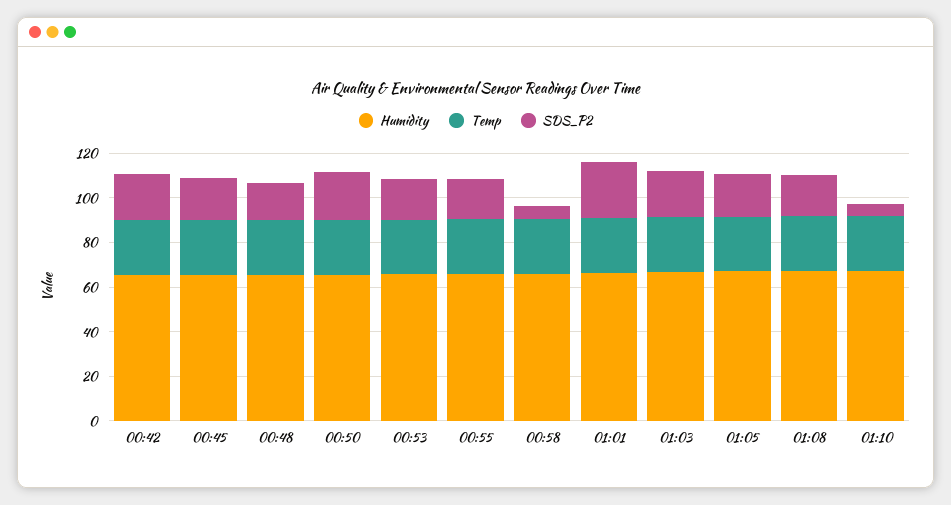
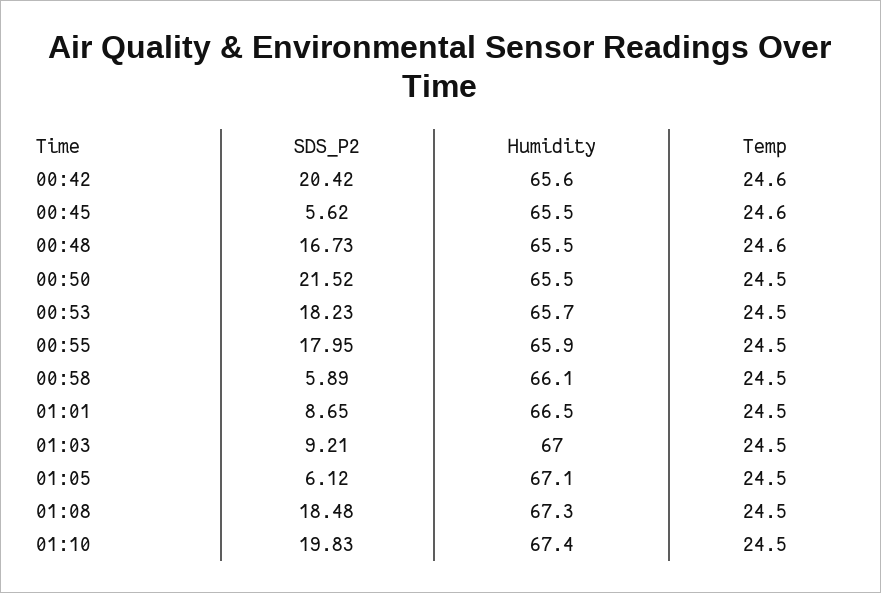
SDS_P2, 00:45: 20 -> 5.62
SDS_P2, 01:01: 25 -> 8.65
SDS_P2, 01:03: 20 -> 9.21
SDS_P2, 01:05: 20 -> 6.12
SDS_P2, 01:10: 5 -> 19.83

